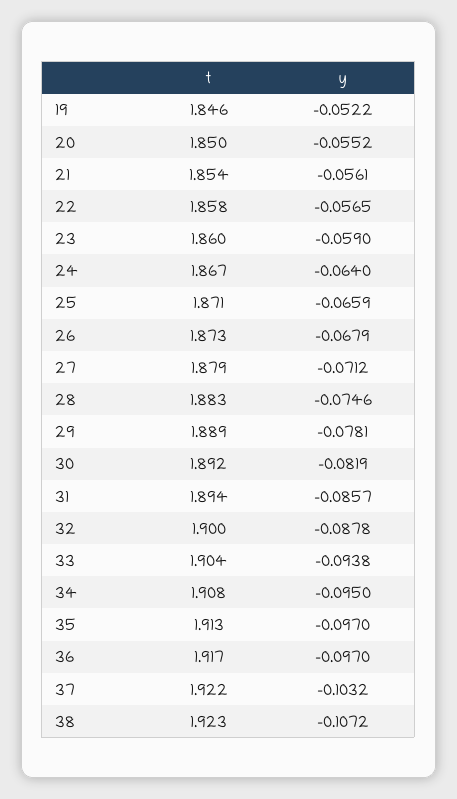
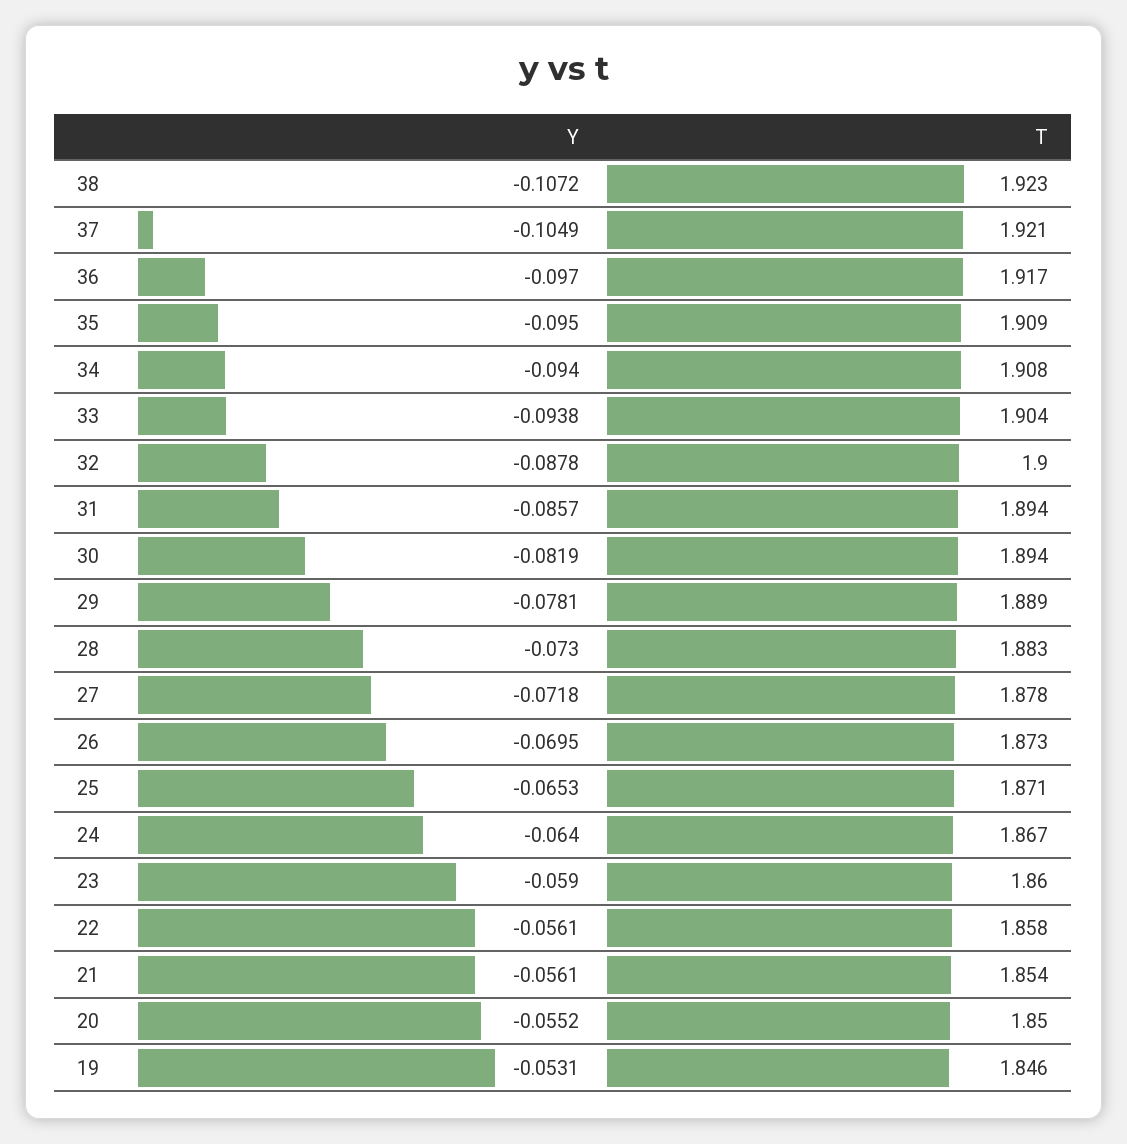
y, 19: -0.0522 -> -0.0531
y, 22: -0.0565 -> -0.0561
y, 25: -0.0659 -> -0.0653
y, 26: -0.0679 -> -0.0695
t, 27: 1.879 -> 1.878
y, 27: -0.0712 -> -0.0718
y, 28: -0.0746 -> -0.073
t, 30: 1.892 -> 1.894
y, 34: -0.095 -> -0.094
t, 35: 1.913 -> 1.909
y, 35: -0.097 -> -0.095
t, 37: 1.922 -> 1.921
y, 37: -0.1032 -> -0.1049

